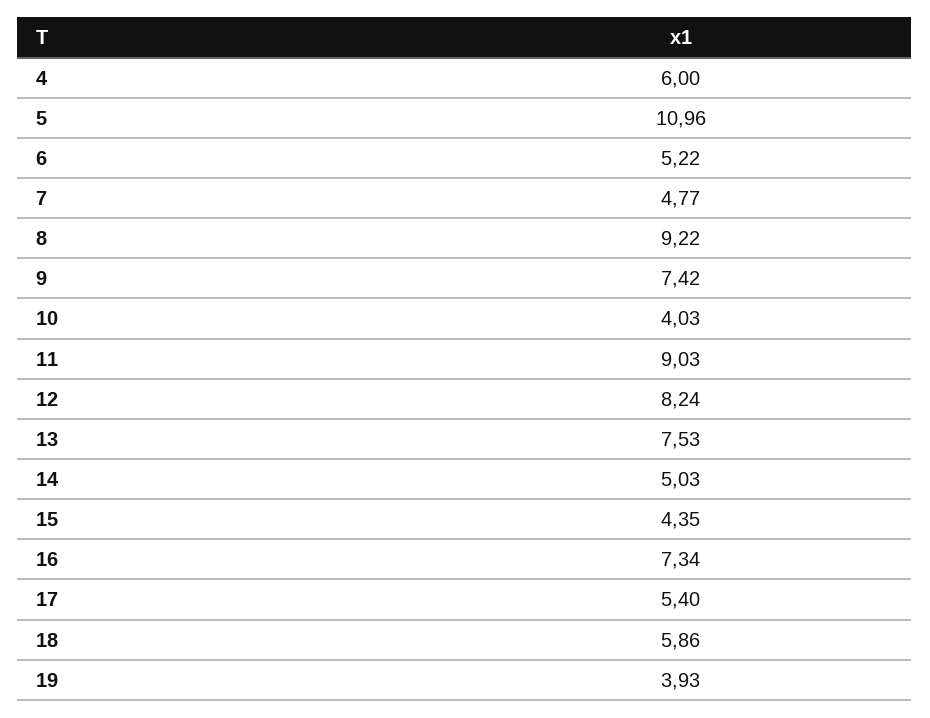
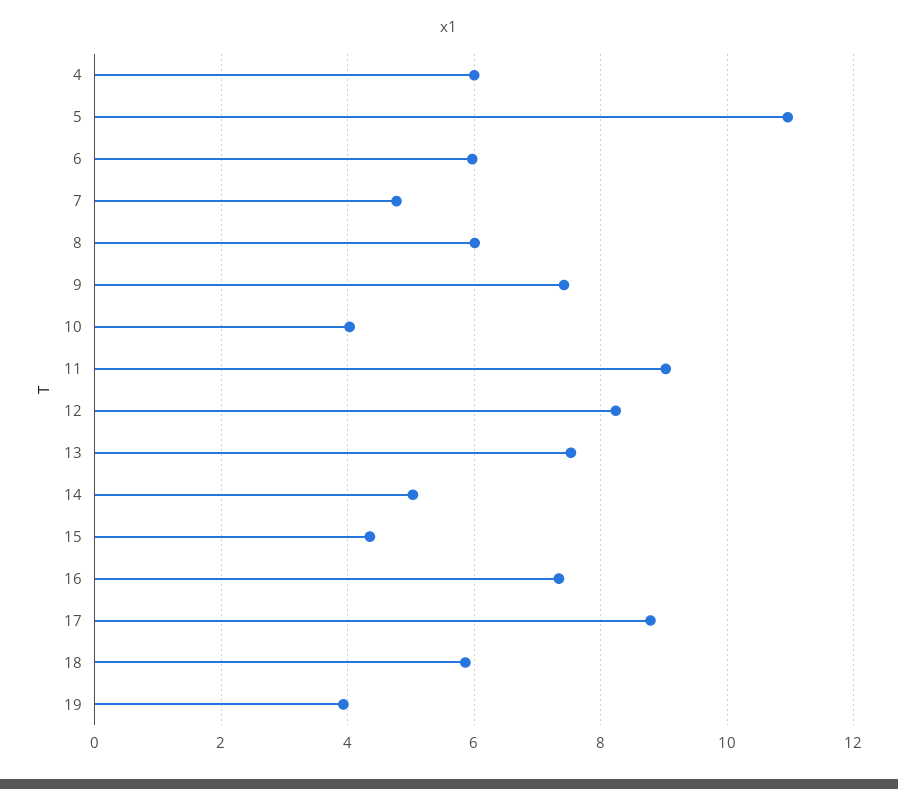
6: 5.22 -> 6
8: 9.22 -> 6
17: 5.4 -> 8.8

